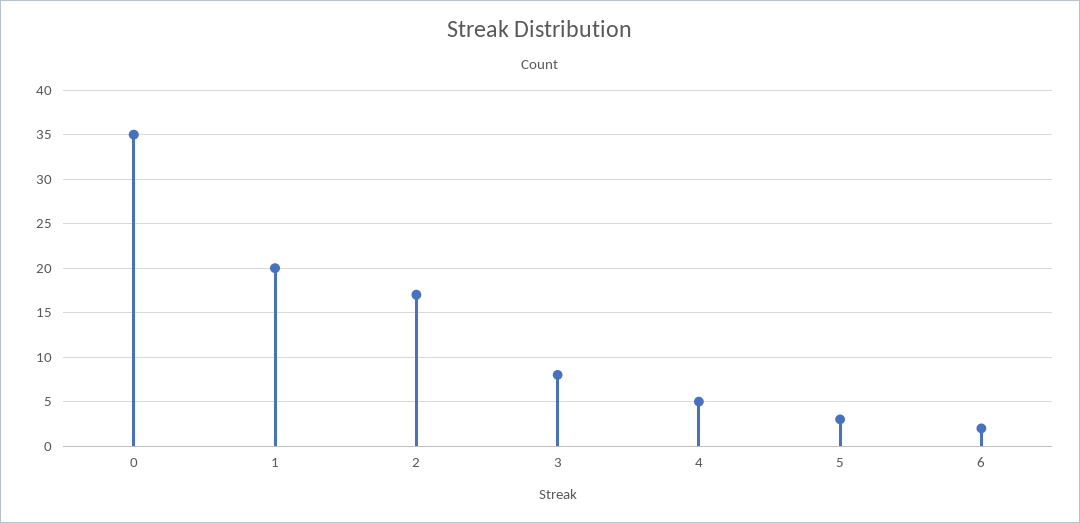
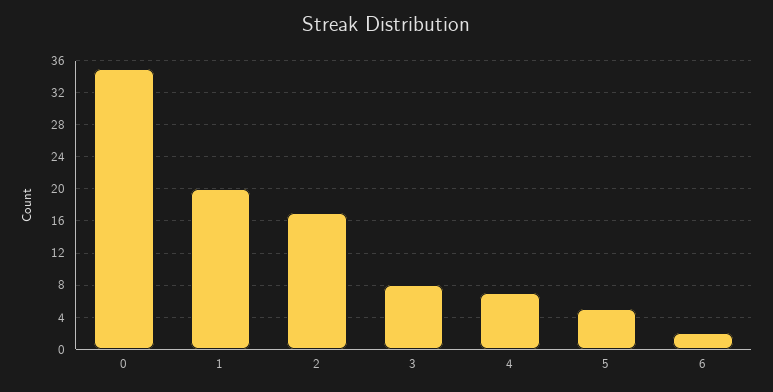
4: 5 -> 7
5: 3 -> 5

